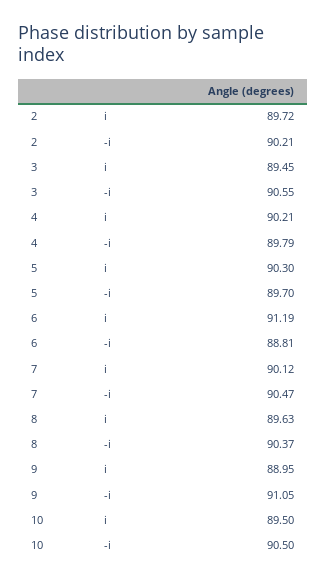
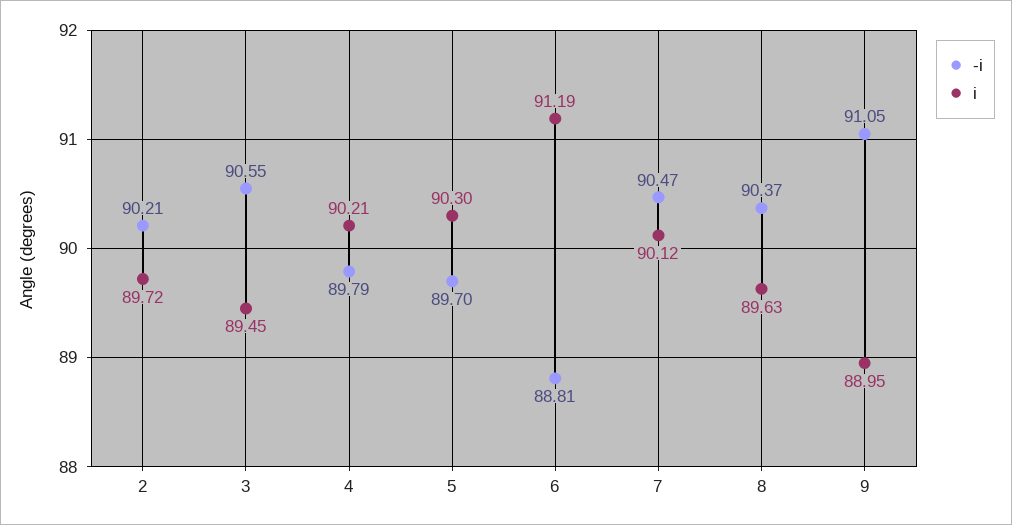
i, 10: 89.5 -> none
-i, 10: 90.5 -> none

